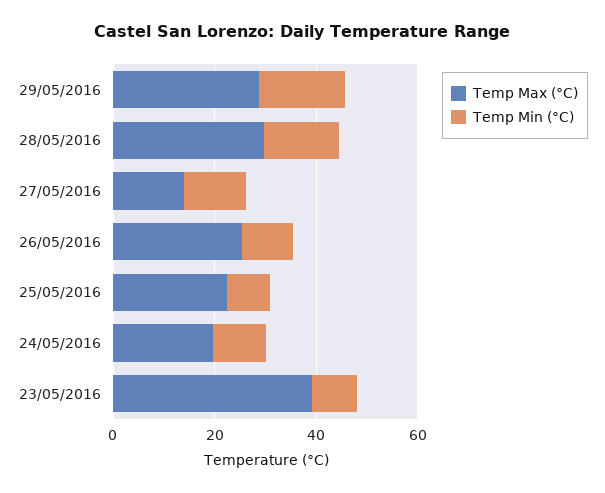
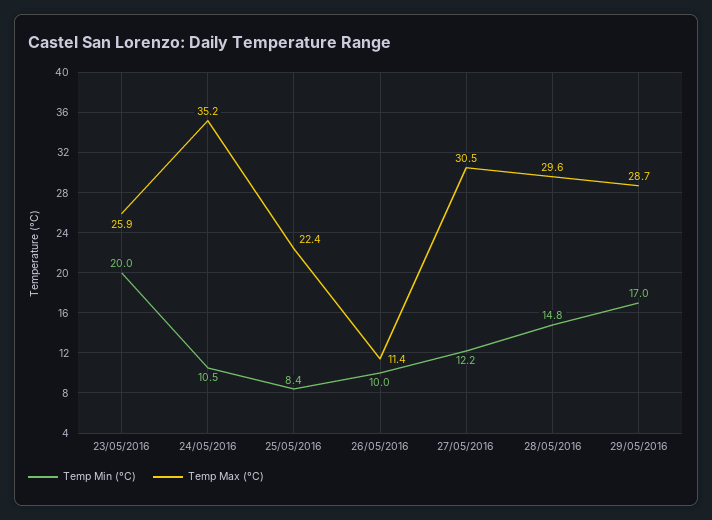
Temp Max (°C), 27/05/2016: 15 -> 30.5
Temp Max (°C), 26/05/2016: 25 -> 11.4
Temp Max (°C), 24/05/2016: 20 -> 35.2
Temp Max (°C), 23/05/2016: 40 -> 25.9
Temp Min (°C), 23/05/2016: 10 -> 20

